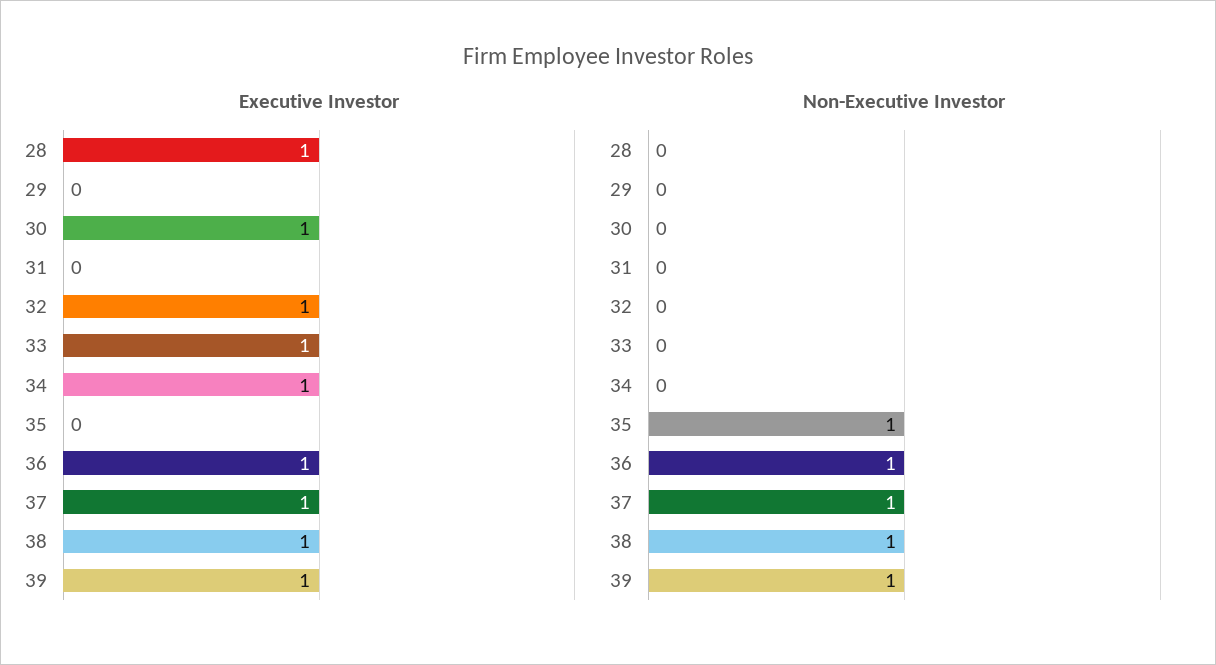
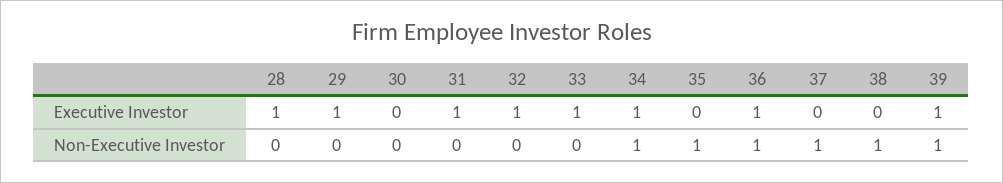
Executive Investor, 29: 0 -> 1
Executive Investor, 30: 1 -> 0
Executive Investor, 31: 0 -> 1
Executive Investor, 37: 1 -> 0
Executive Investor, 38: 1 -> 0
Non-Executive Investor, 34: 0 -> 1

